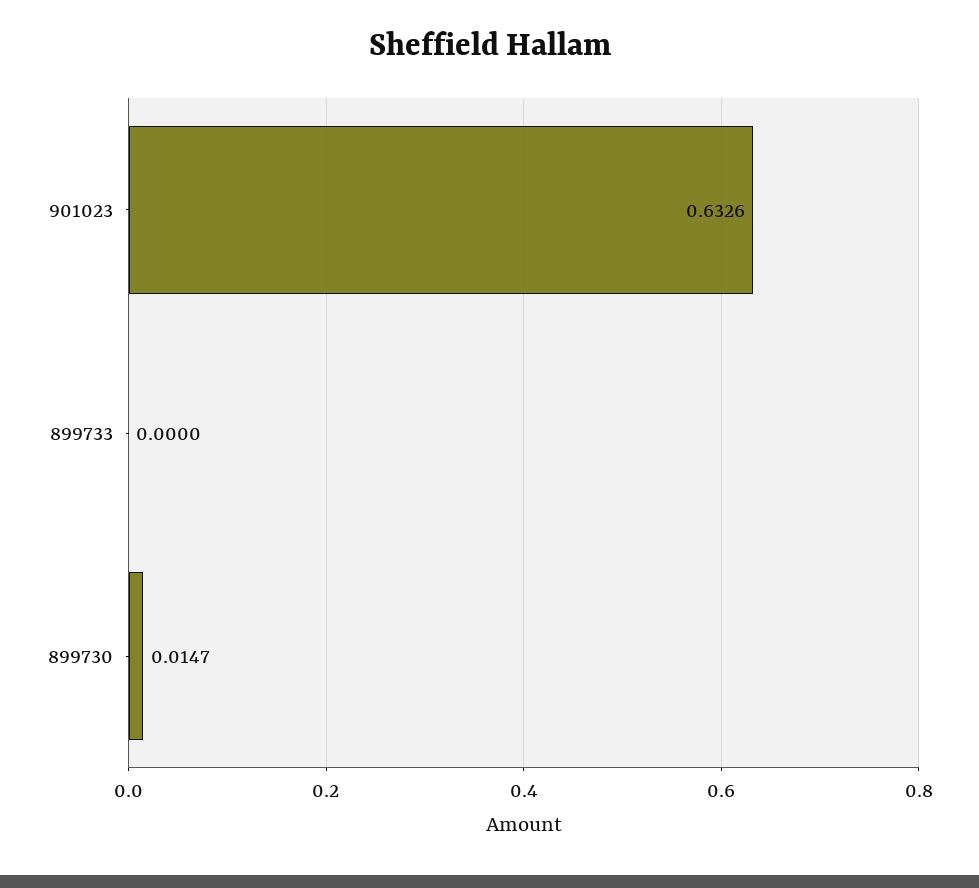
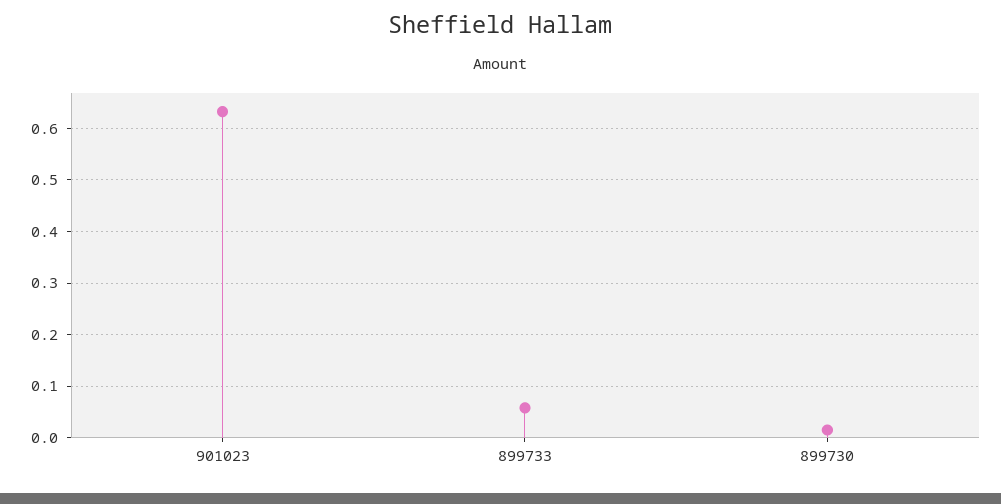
899733: 0 -> 0.06

